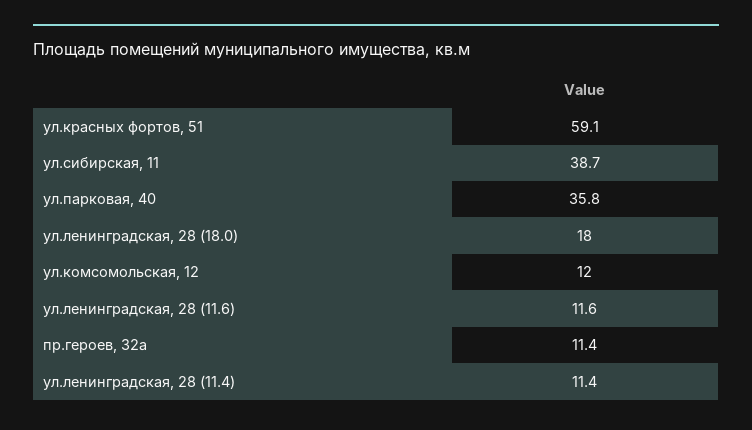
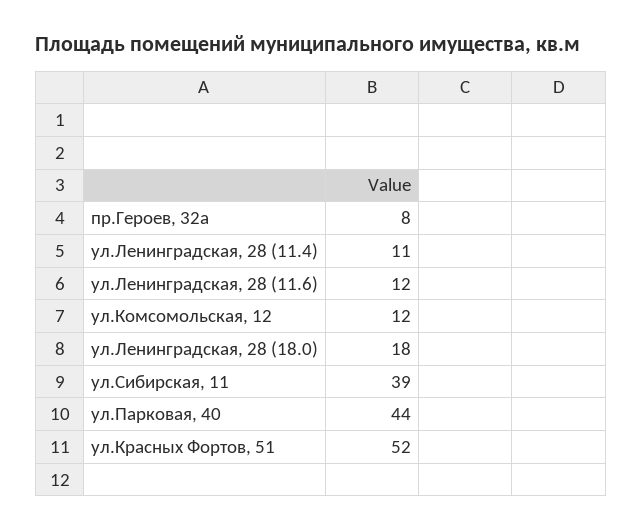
ул.красных фортов, 51: 59.1 -> 52
ул.парковая, 40: 35.8 -> 44
пр.героев, 32а: 11.4 -> 8

